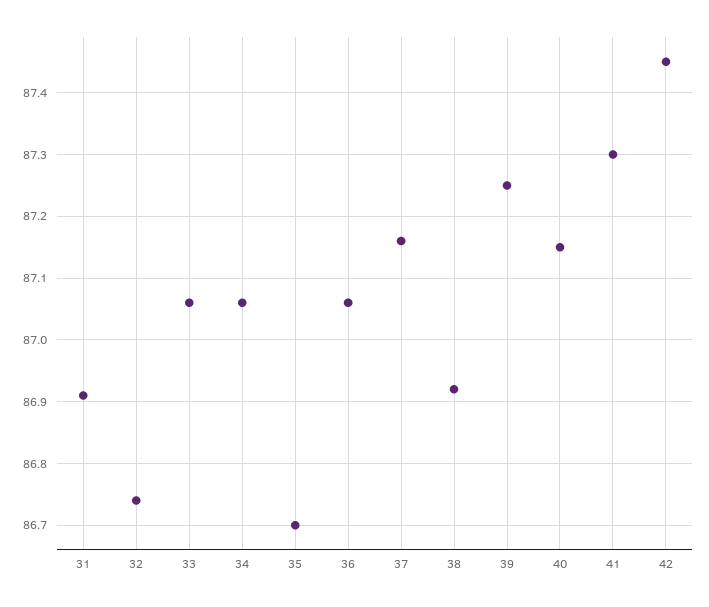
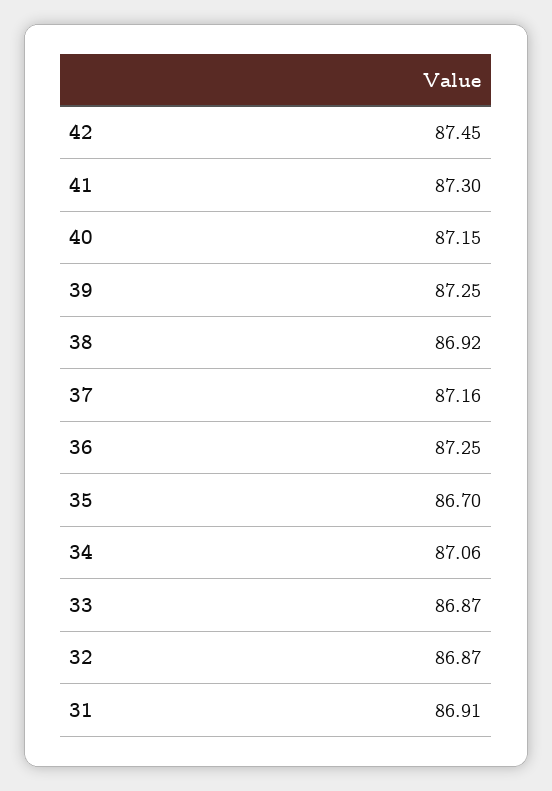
32: 86.74 -> 86.87
33: 87.06 -> 86.87
36: 87.06 -> 87.25

